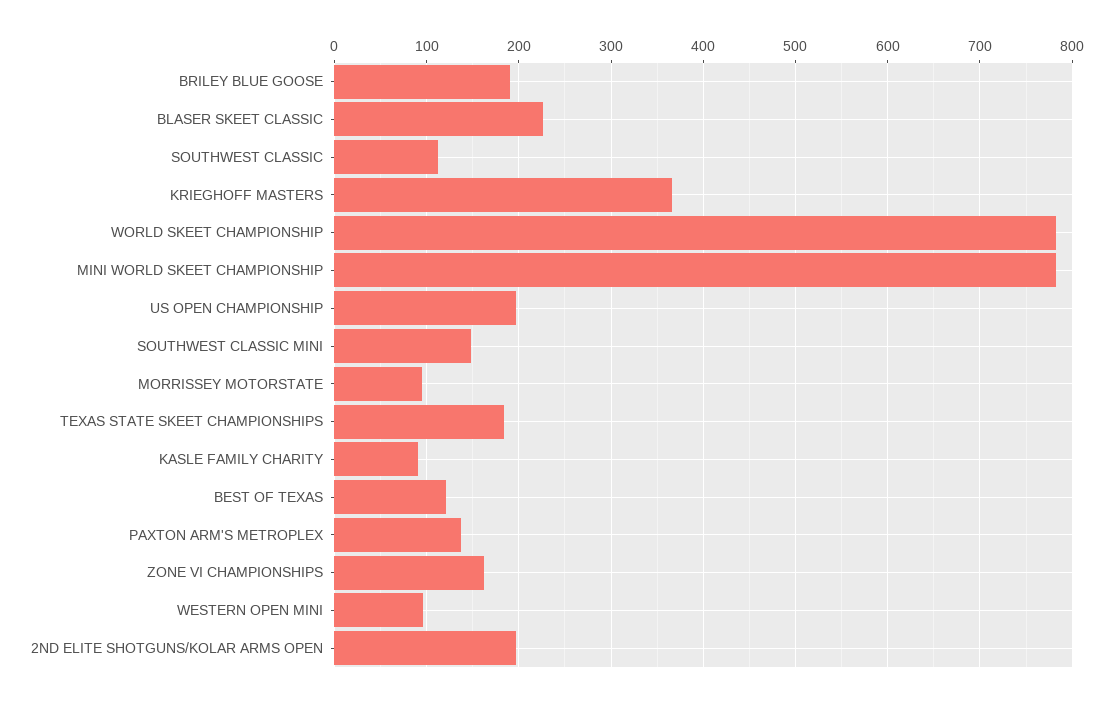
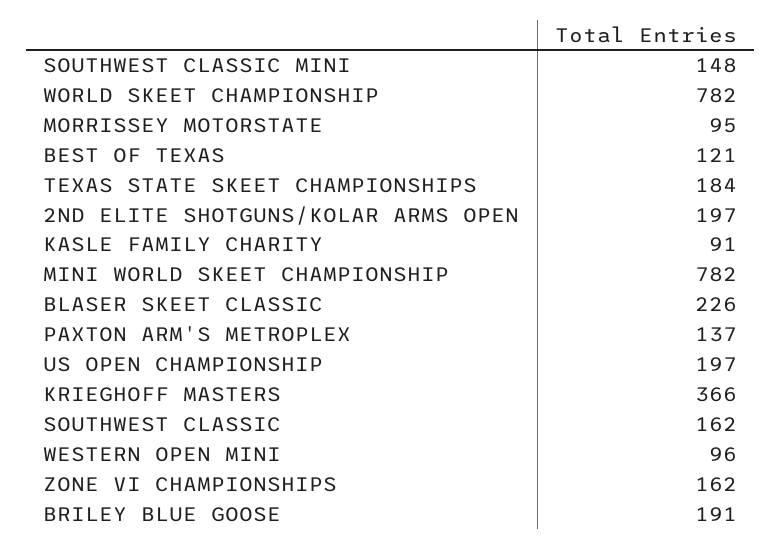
SOUTHWEST CLASSIC: 110 -> 162

